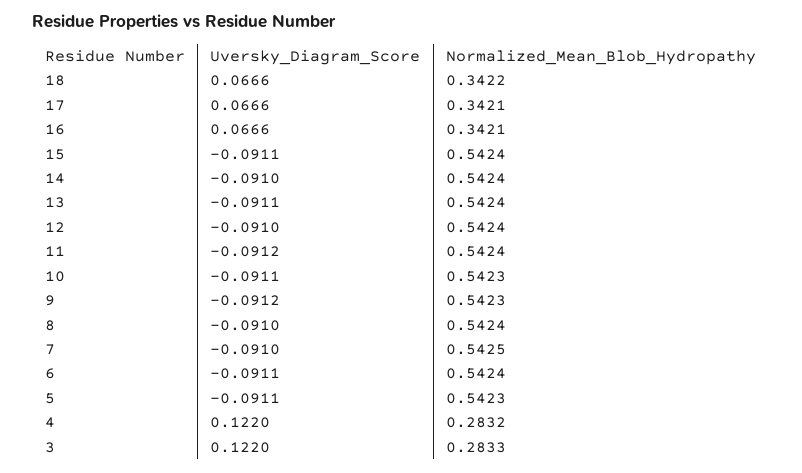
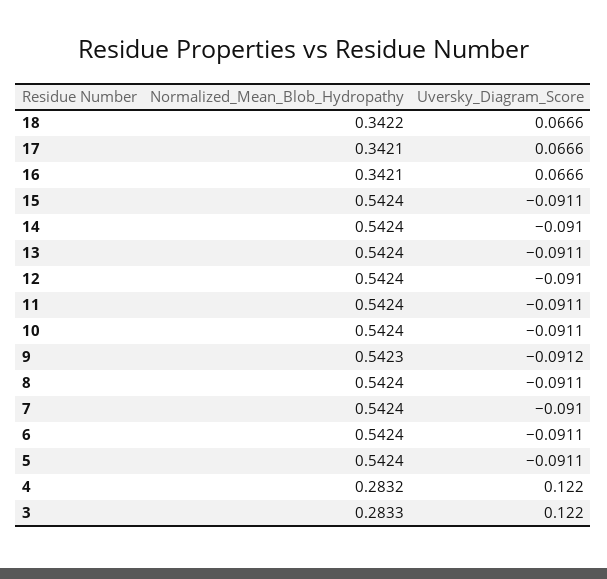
Uversky_Diagram_Score, 11: -0.0912 -> -0.0911
Normalized_Mean_Blob_Hydropathy, 10: 0.5423 -> 0.5424
Uversky_Diagram_Score, 8: -0.091 -> -0.0911
Normalized_Mean_Blob_Hydropathy, 7: 0.5425 -> 0.5424
Normalized_Mean_Blob_Hydropathy, 5: 0.5423 -> 0.5424

